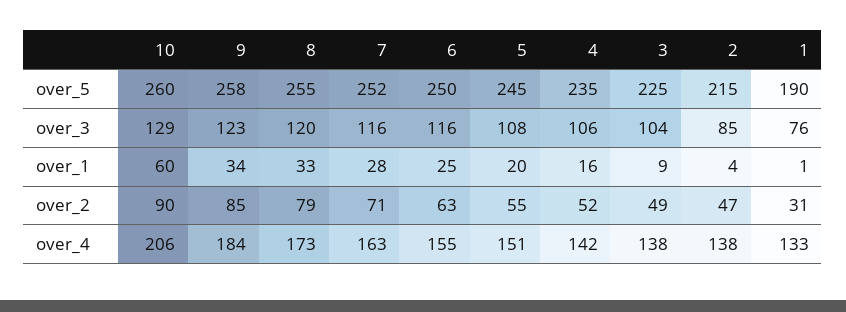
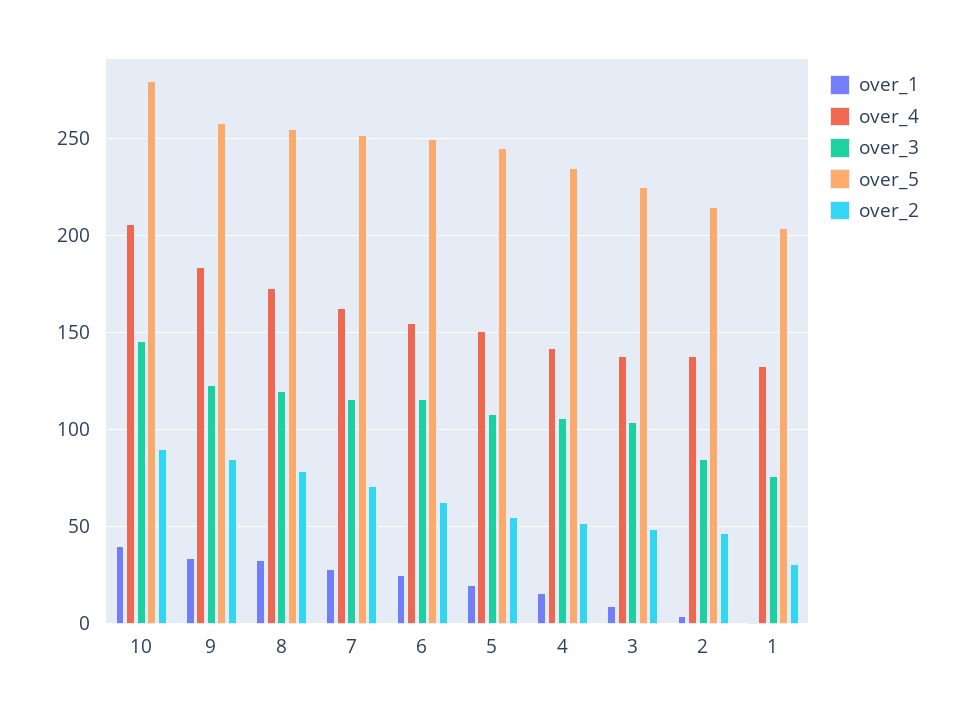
over_5, 10: 260 -> 280
over_5, 1: 190 -> 205
over_3, 10: 129 -> 145
over_1, 10: 60 -> 40

